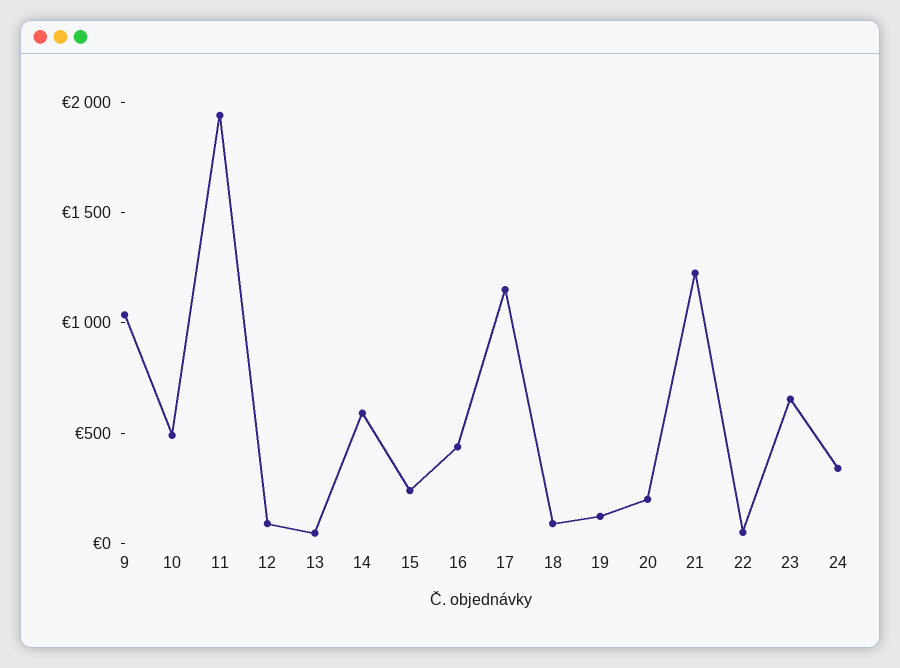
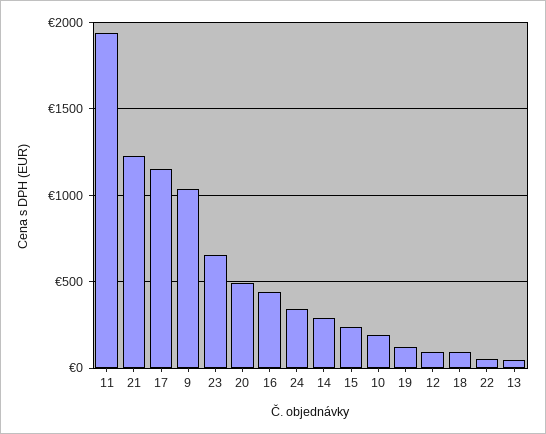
10: 500 -> 200
14: 600 -> 300
20: 200 -> 500

